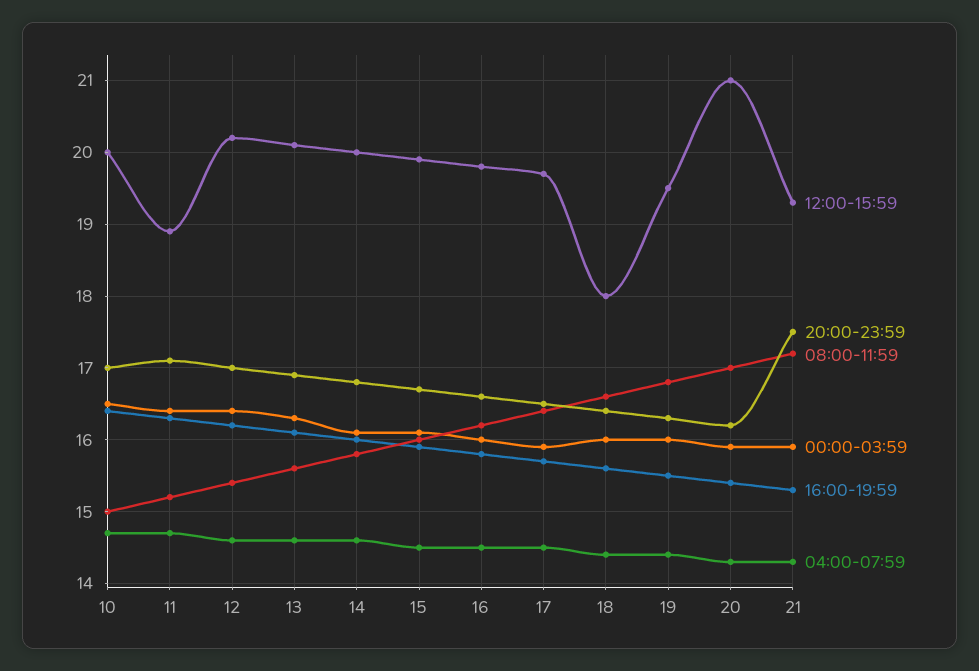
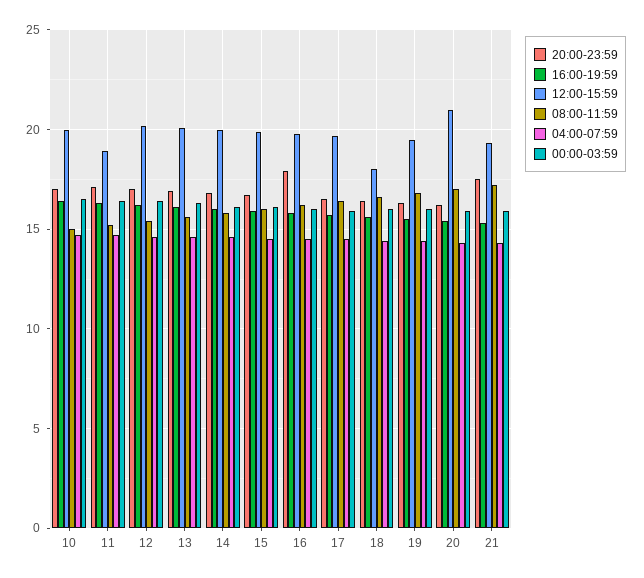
20:00-23:59, 16: 16.6 -> 18

